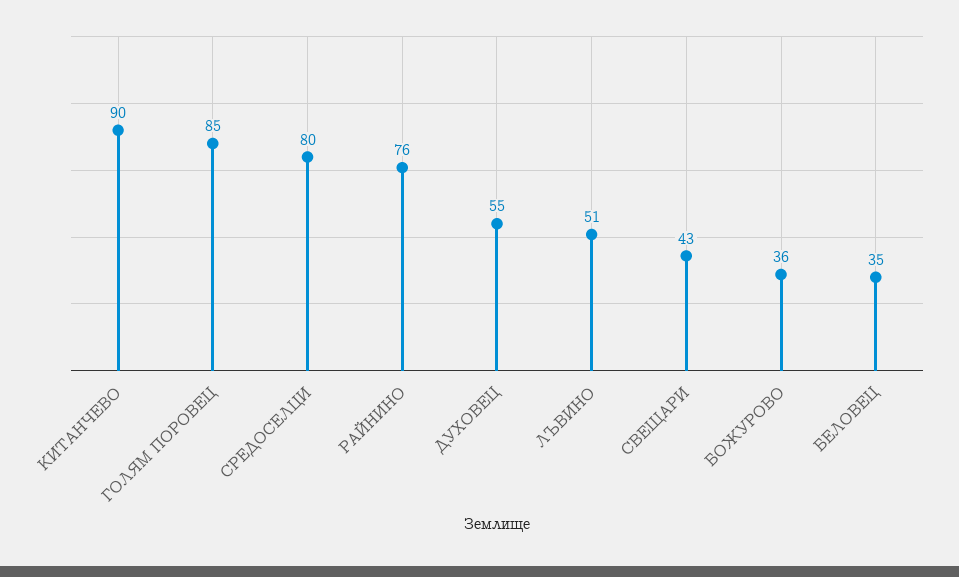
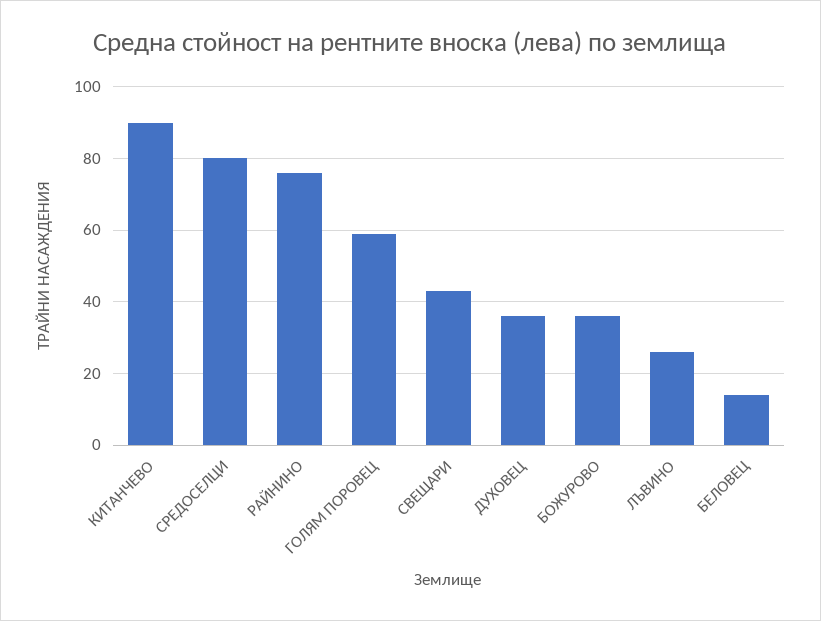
ГОЛЯМ ПОРОВЕЦ: 85 -> 60
ДУХОВЕЦ: 55 -> 35
ЛЪВИНО: 51 -> 25
БЕЛОВЕЦ: 35 -> 15

